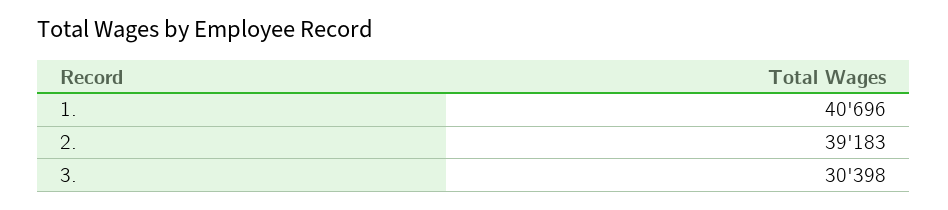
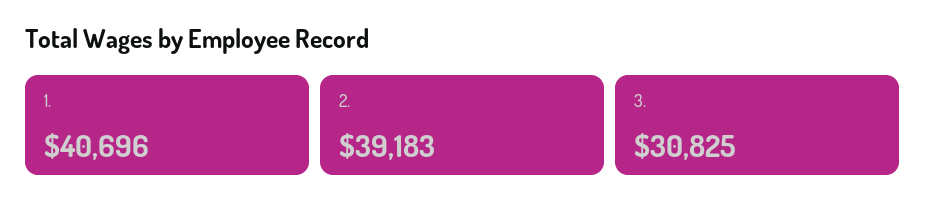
3.: 30398 -> 30825

